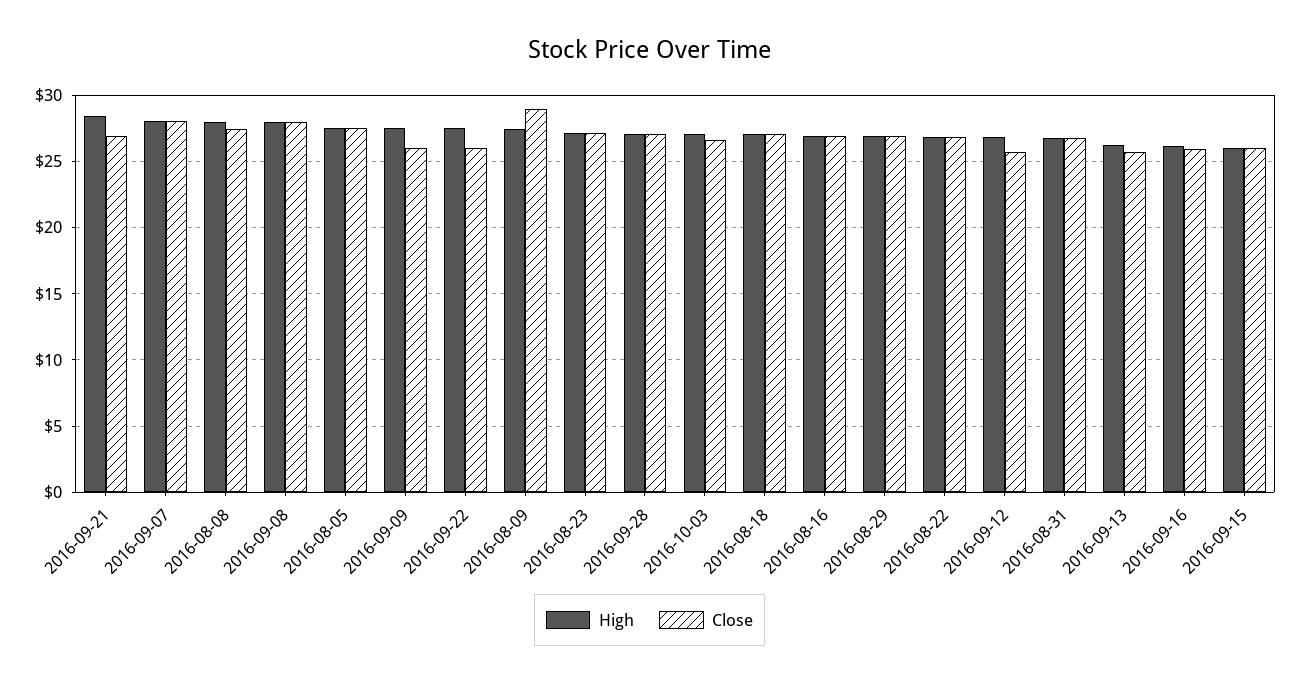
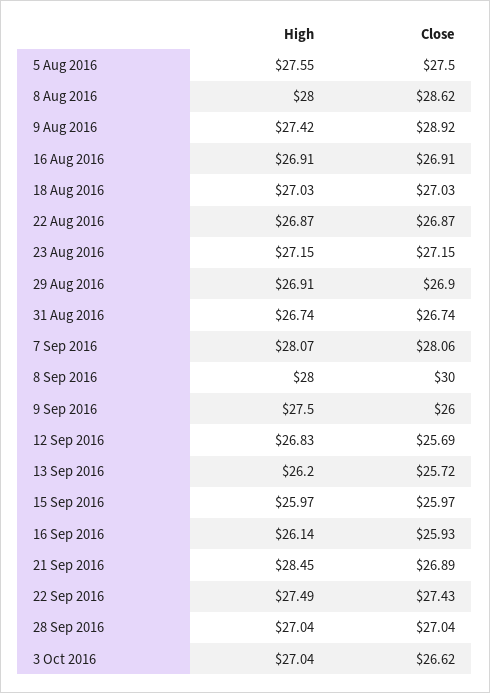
Close, 2016-08-08: 27.5 -> 28.62
Close, 2016-09-08: 28 -> 30
Close, 2016-09-22: 26 -> 27.43

